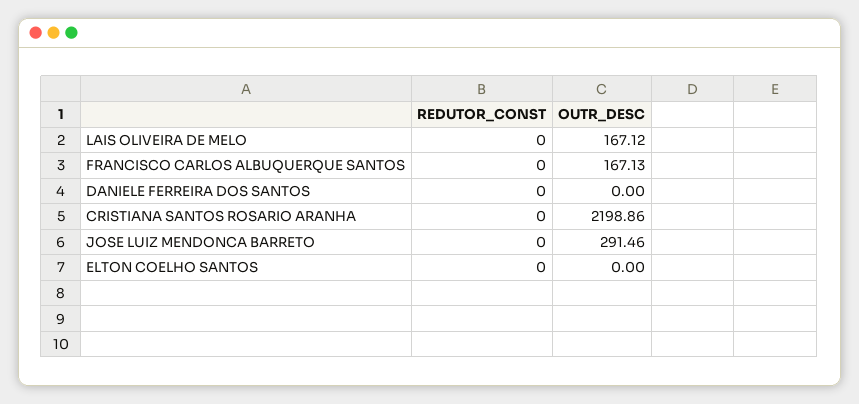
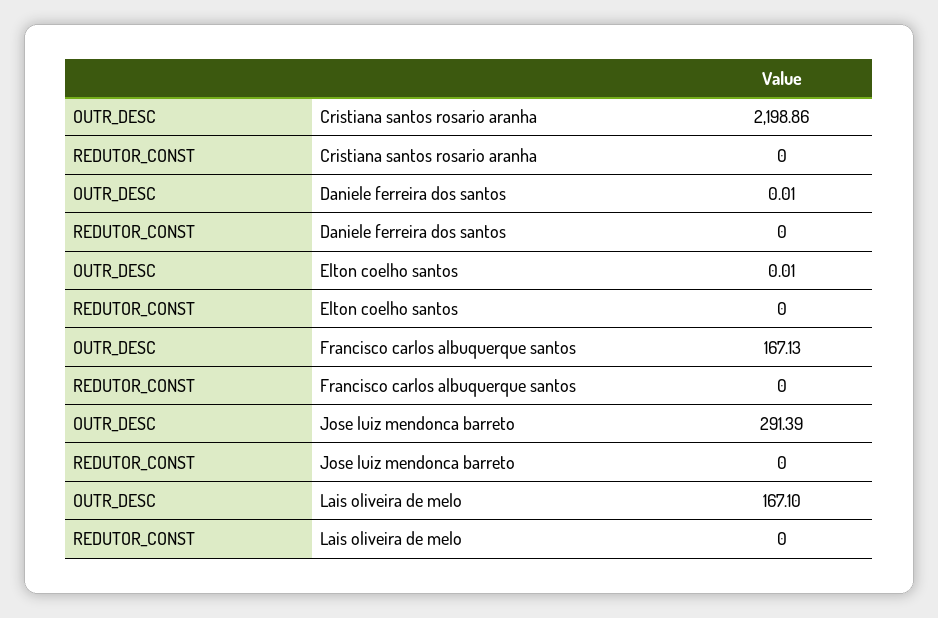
OUTR_DESC, LAIS OLIVEIRA DE MELO: 167.12 -> 167.1
OUTR_DESC, DANIELE FERREIRA DOS SANTOS: 0 -> 0.01
OUTR_DESC, JOSE LUIZ MENDONCA BARRETO: 291.46 -> 291.39
OUTR_DESC, ELTON COELHO SANTOS: 0 -> 0.01

